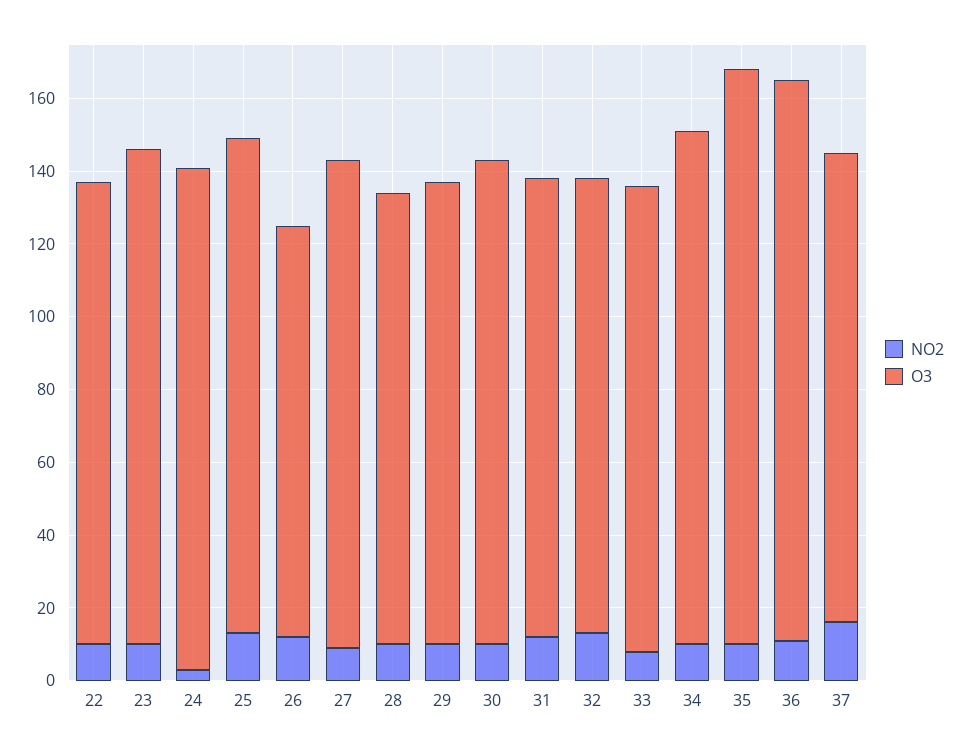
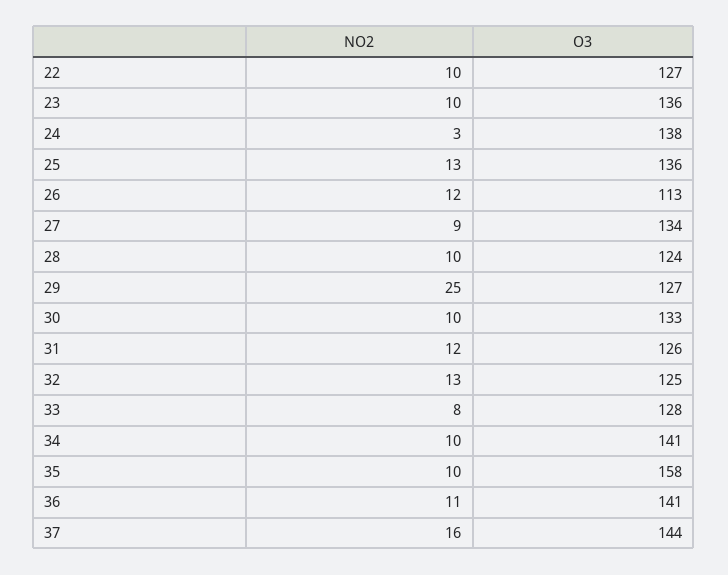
NO2, 29: 10 -> 25
O3, 36: 155 -> 141
O3, 37: 130 -> 144

